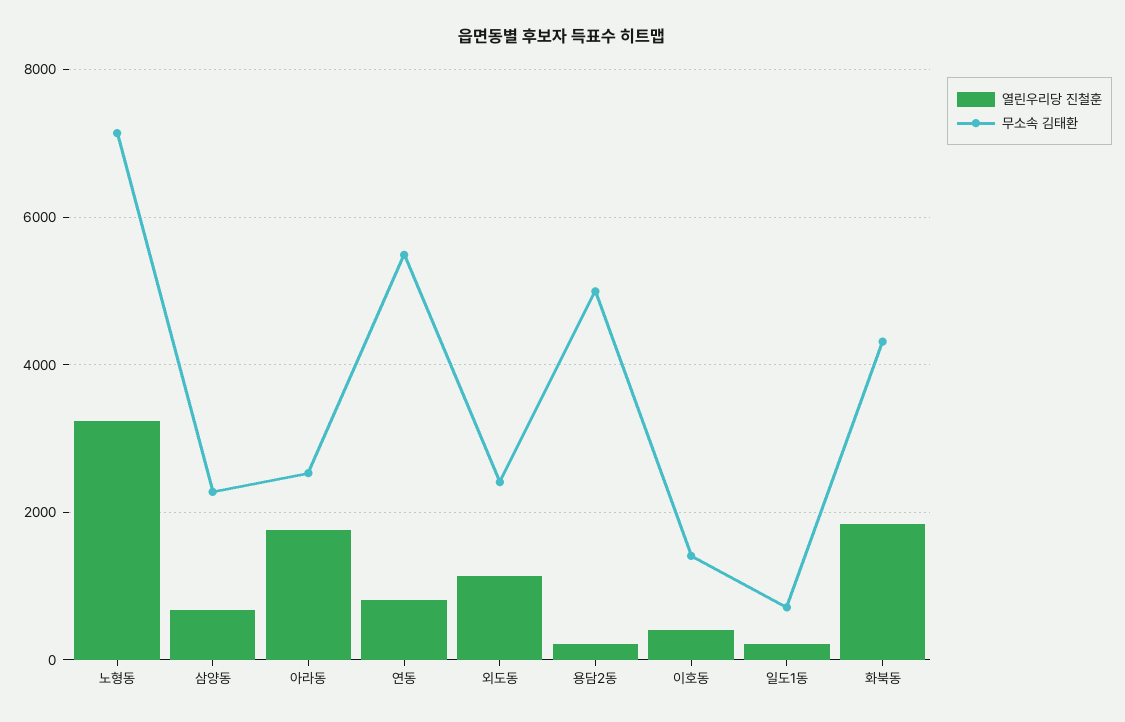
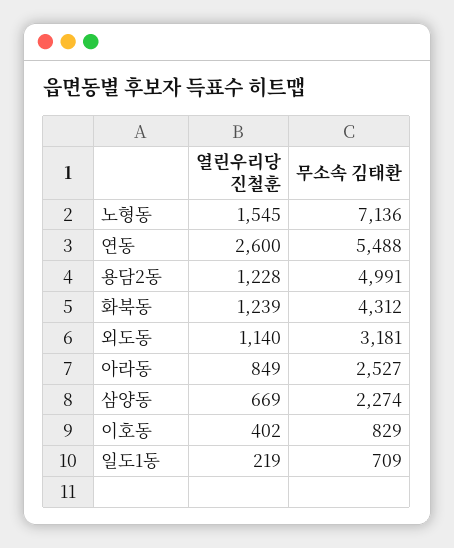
열린우리당 진철훈, 노형동: 3200 -> 1545
열린우리당 진철훈, 아라동: 1800 -> 849
열린우리당 진철훈, 연동: 800 -> 2600
무소속 김태환, 외도동: 2400 -> 3181
열린우리당 진철훈, 용담2동: 200 -> 1228
무소속 김태환, 이호동: 1400 -> 829
열린우리당 진철훈, 화북동: 1800 -> 1239

